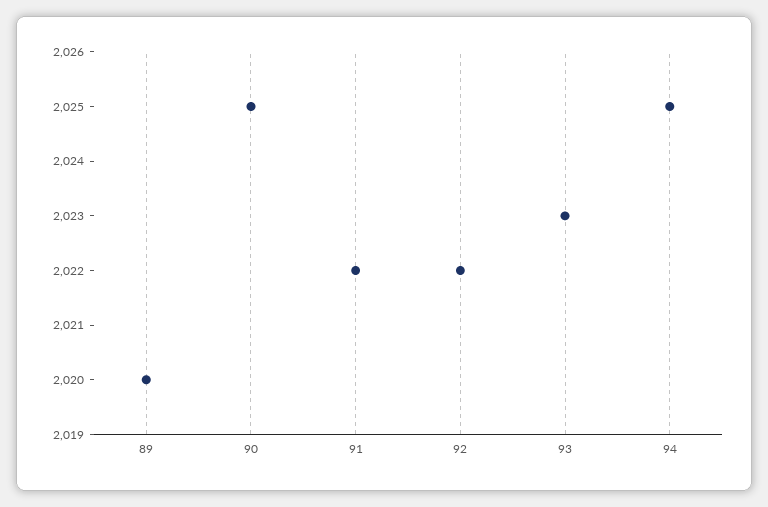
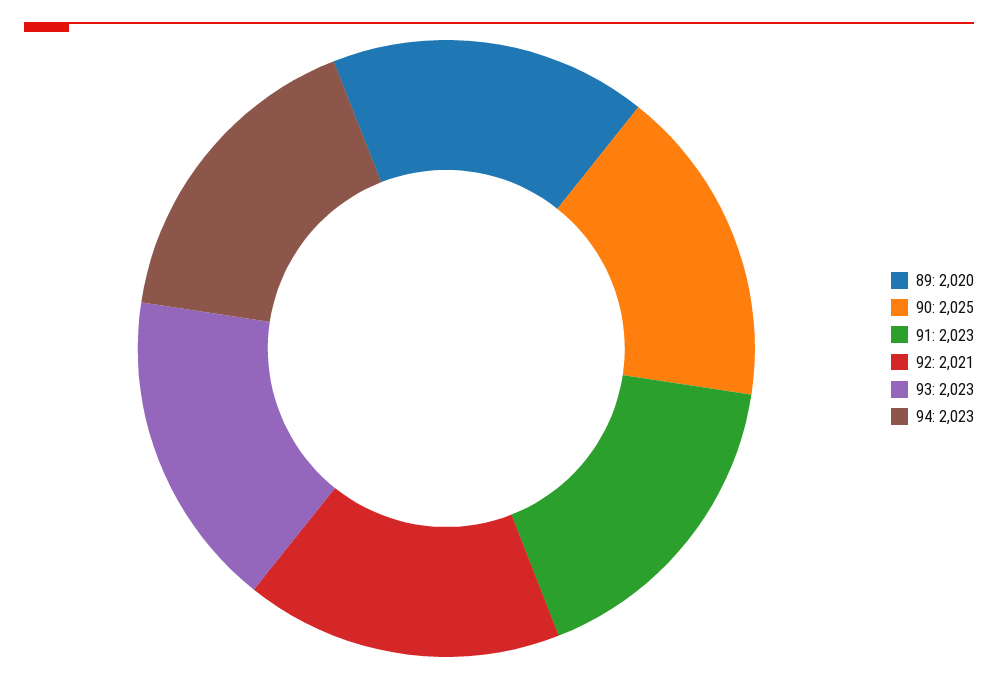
91: 2022 -> 2023
92: 2022 -> 2021
94: 2025 -> 2023

